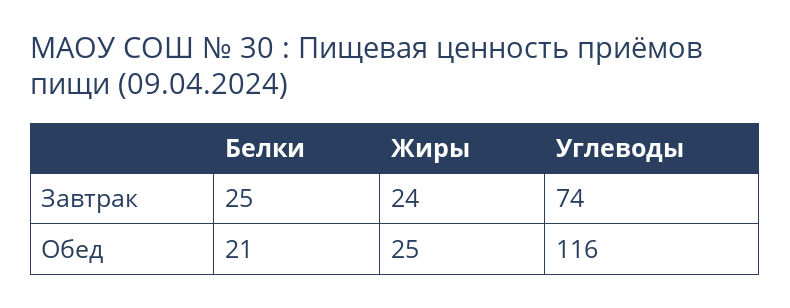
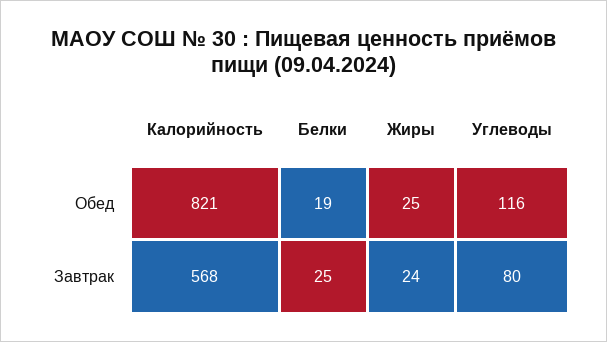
Углеводы, Завтрак: 74 -> 80
Белки, Обед: 21 -> 19
Калорийность, Обед: none -> 821
Калорийность, Завтрак: none -> 568

